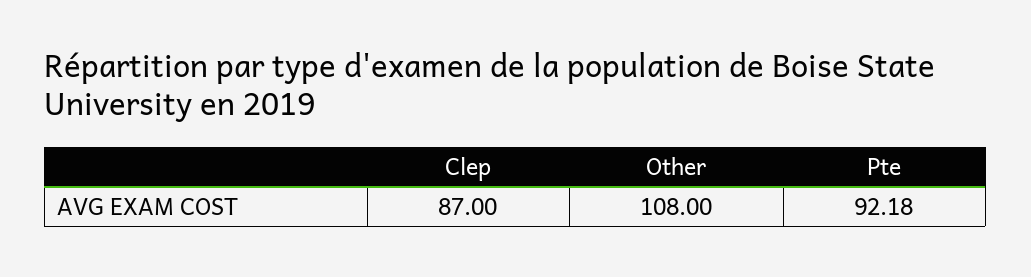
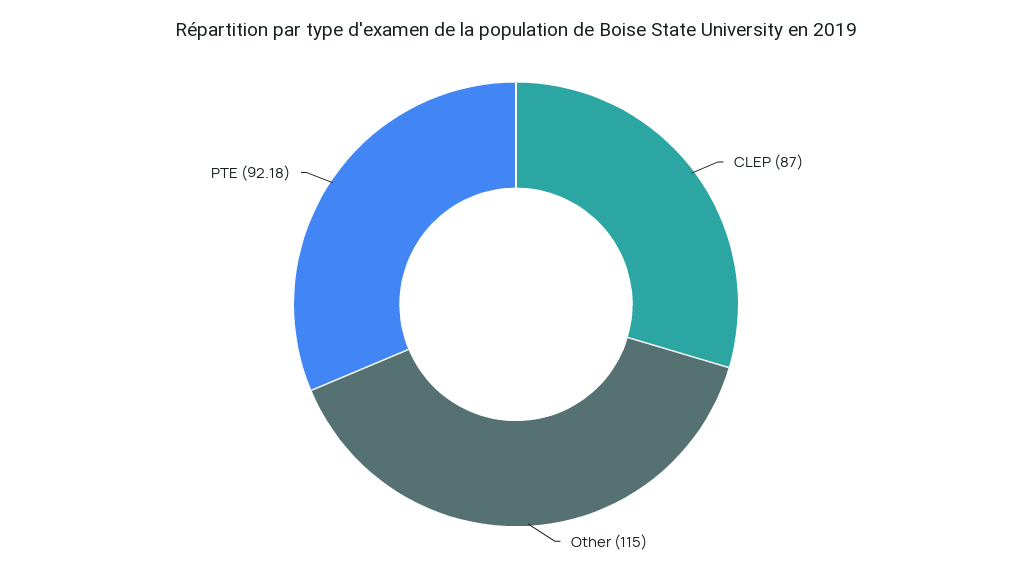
Other: 108 -> 115

